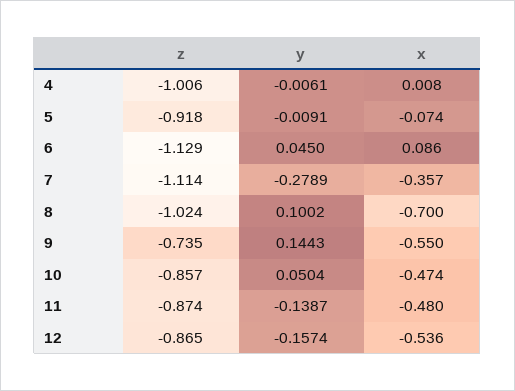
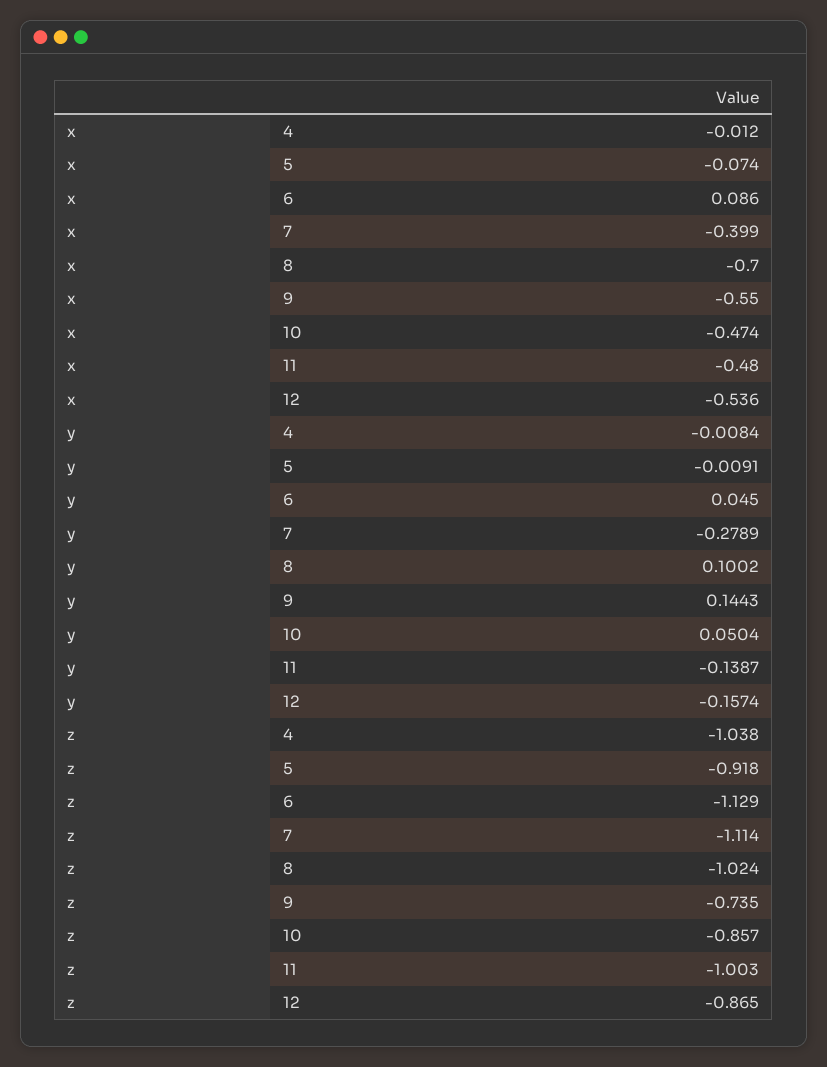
z, 4: -1.006 -> -1.038
y, 4: -0.0061 -> -0.0084
x, 4: 0.008 -> -0.012
x, 7: -0.357 -> -0.399
z, 11: -0.874 -> -1.003

